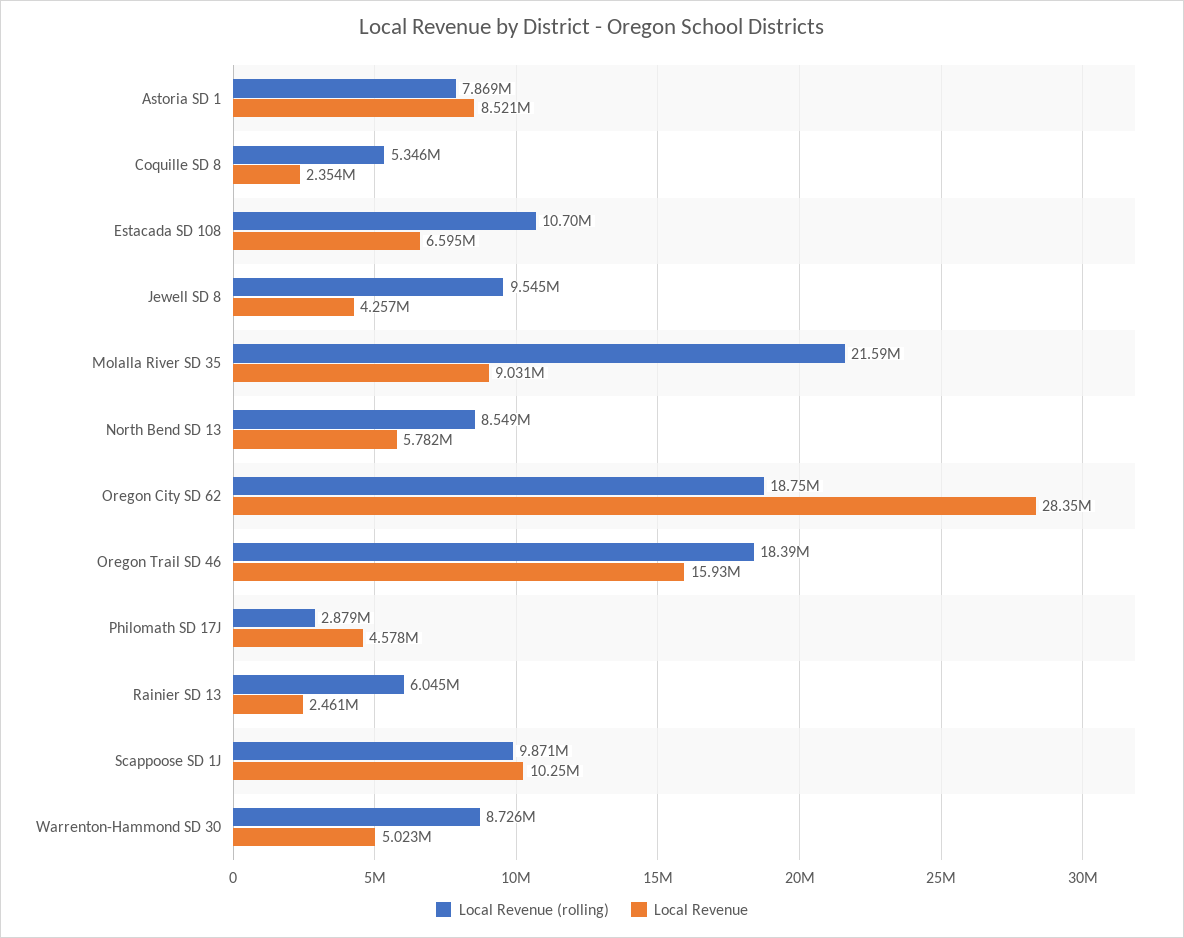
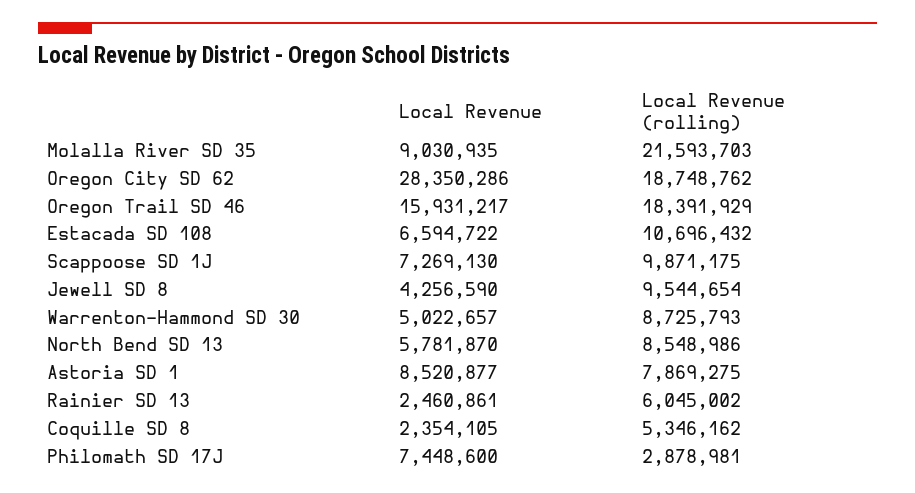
Local Revenue, Philomath SD 17J: 4578000 -> 7448600
Local Revenue, Scappoose SD 1J: 10250000 -> 7269130

